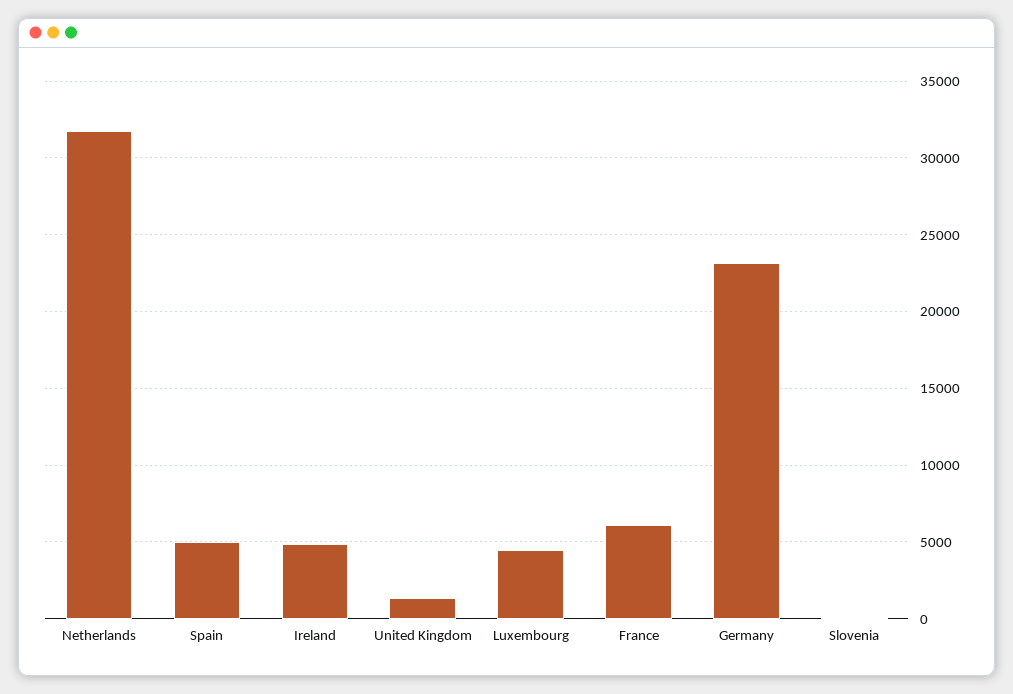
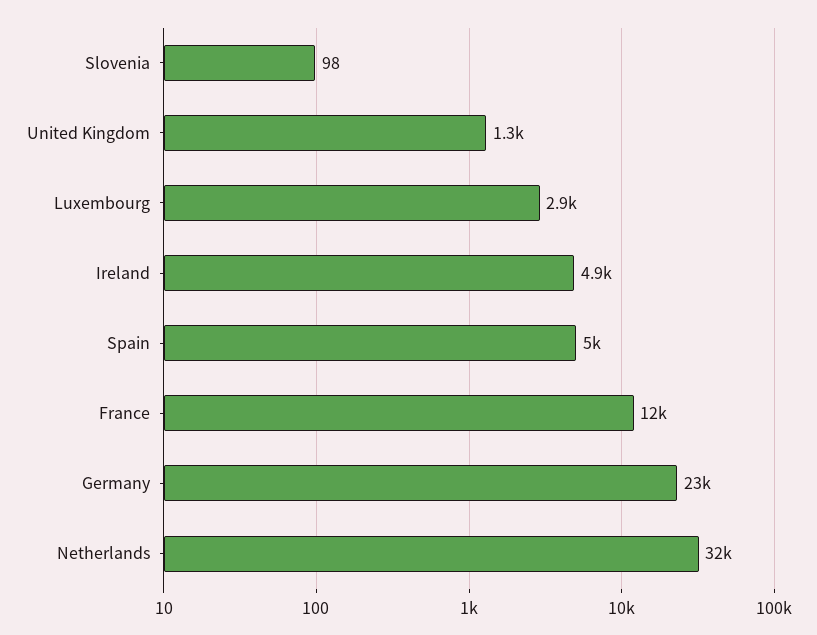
Luxembourg: 4500 -> 2900
France: 6000 -> 12000

